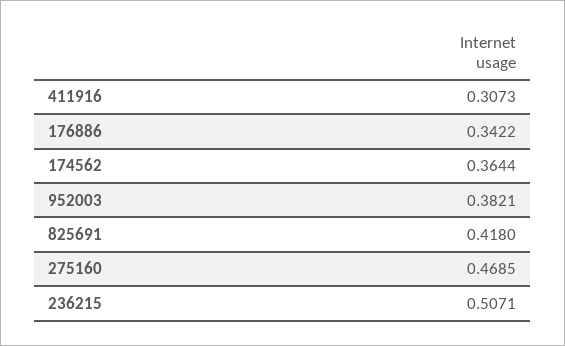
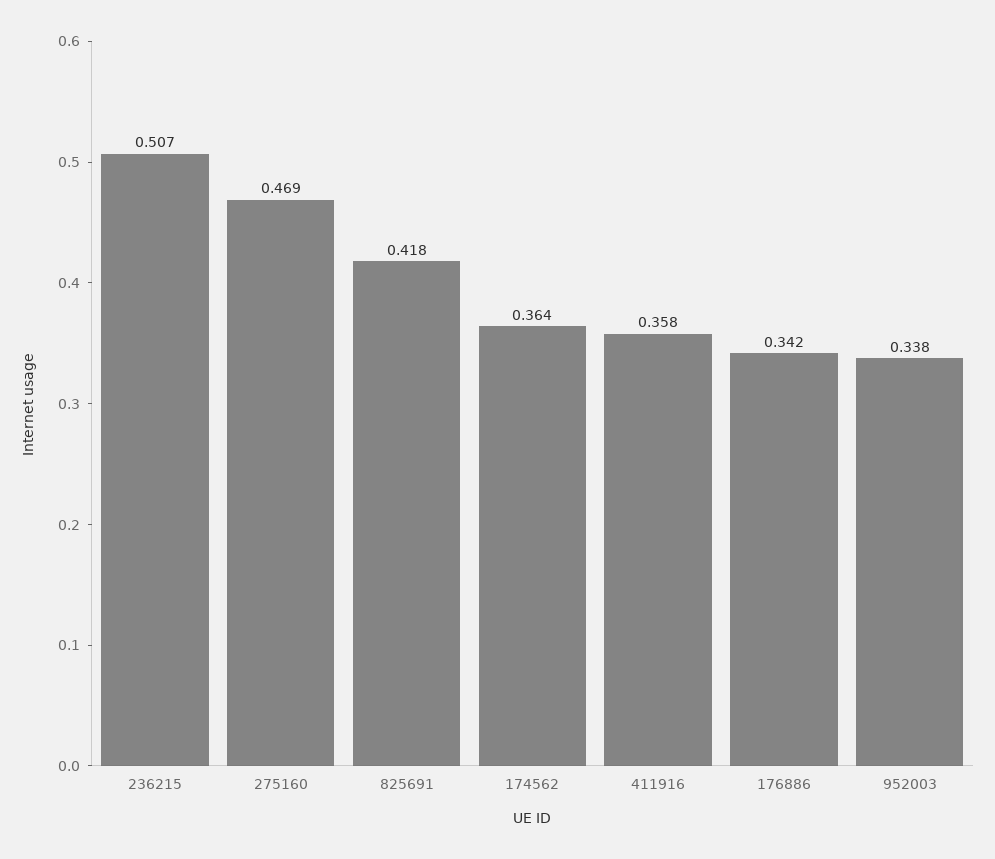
411916: 0.3073 -> 0.358
952003: 0.3821 -> 0.338

